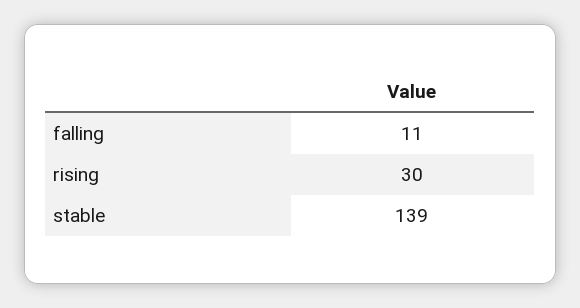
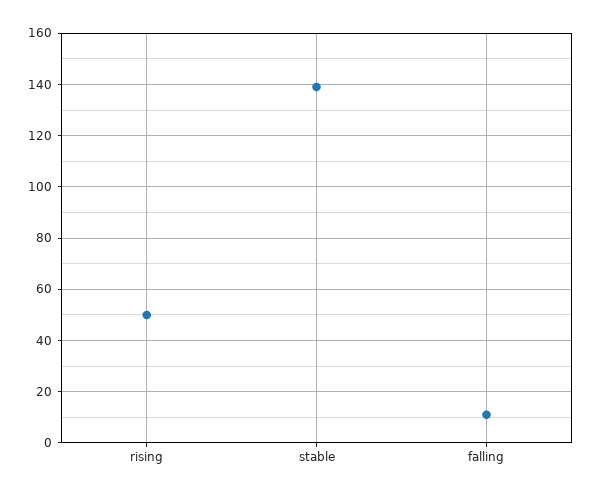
rising: 30 -> 50

